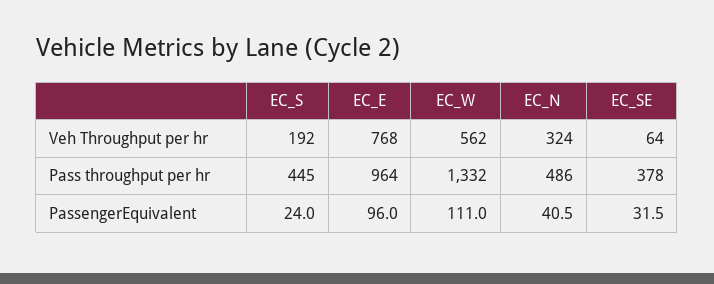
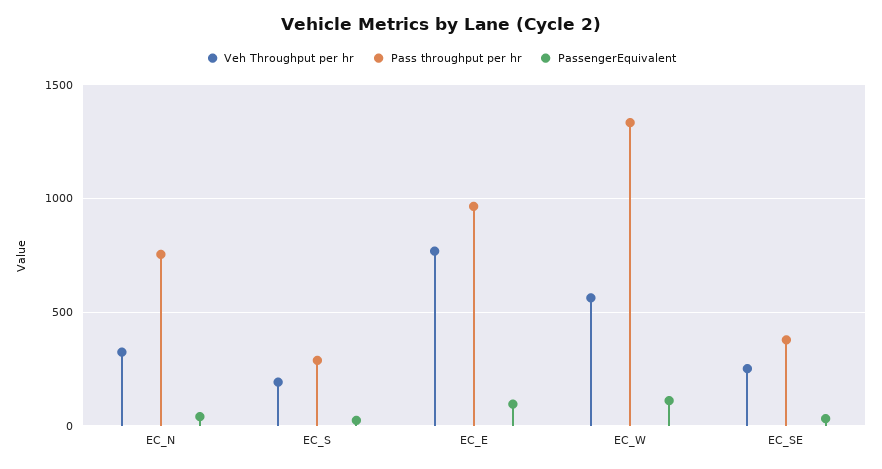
Veh Throughput per hr, EC_SE: 64 -> 250
Pass throughput per hr, EC_S: 445 -> 300
Pass throughput per hr, EC_N: 486 -> 750

